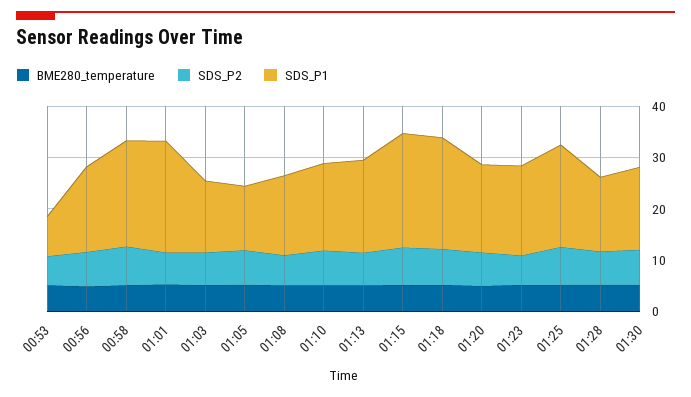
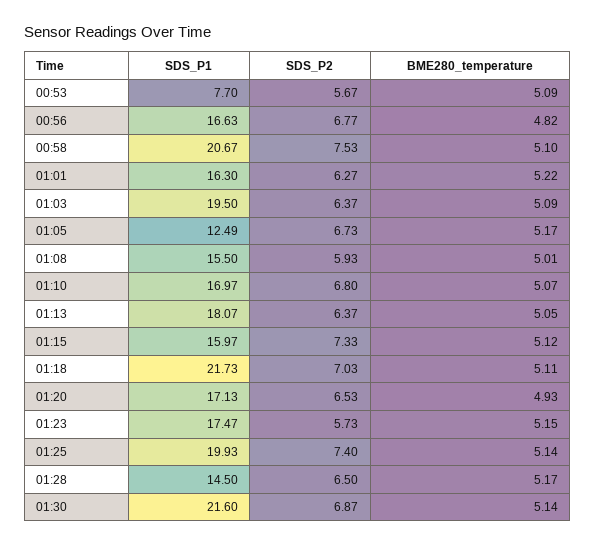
SDS_P1, 01:01: 22 -> 16.3
SDS_P1, 01:03: 14 -> 19.5
SDS_P1, 01:15: 22 -> 15.97
SDS_P1, 01:30: 16 -> 21.6

